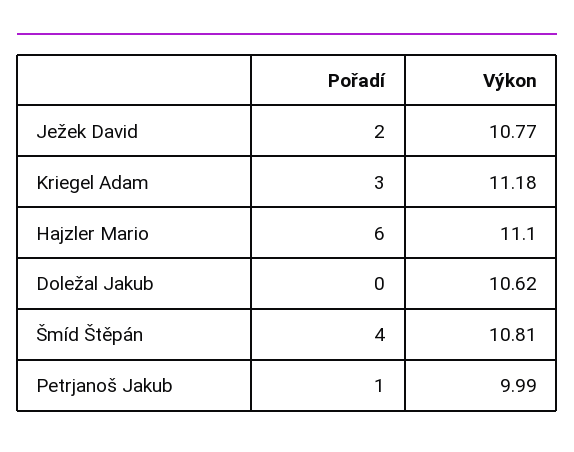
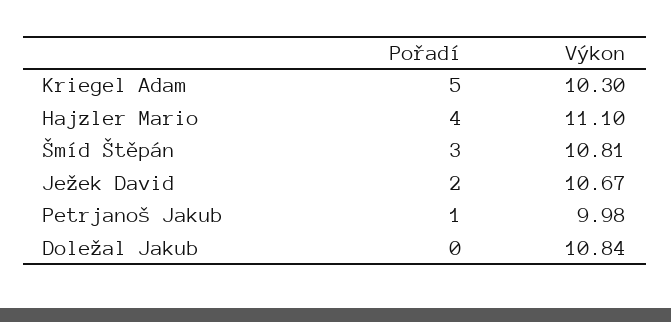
Výkon, Ježek David: 10.77 -> 10.67
Pořadí, Kriegel Adam: 3 -> 5
Výkon, Kriegel Adam: 11.18 -> 10.3
Pořadí, Hajzler Mario: 6 -> 4
Výkon, Doležal Jakub: 10.62 -> 10.84
Pořadí, Šmíd Štěpán: 4 -> 3
Výkon, Petrjanoš Jakub: 9.99 -> 9.98

